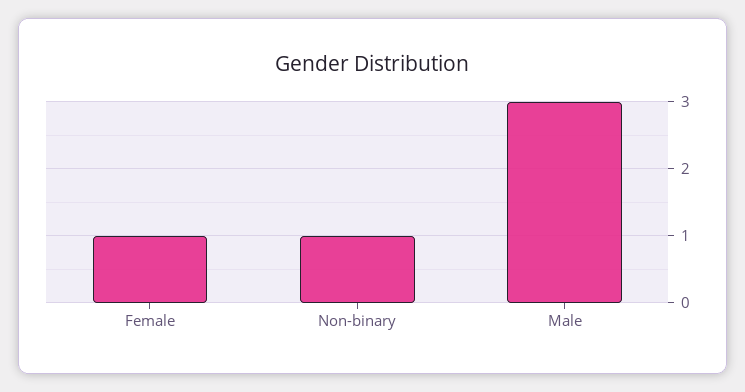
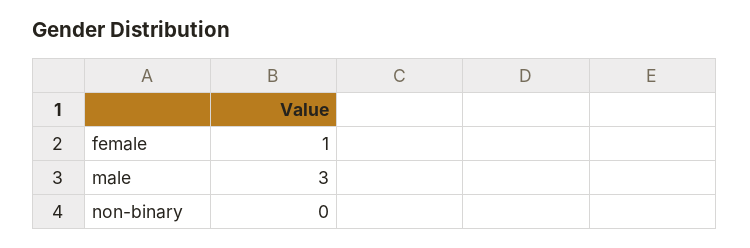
Non-binary: 1 -> 0

